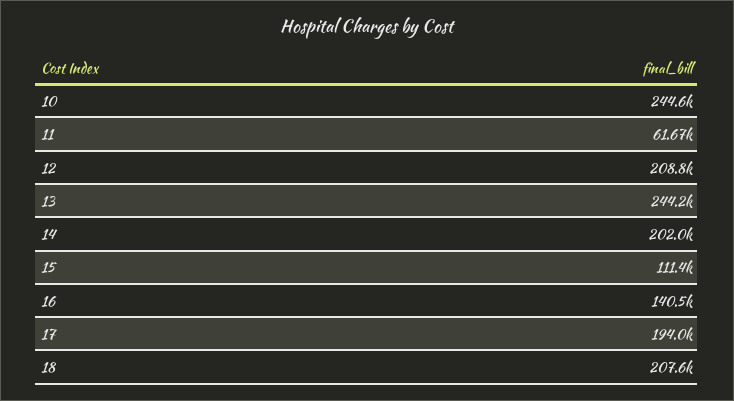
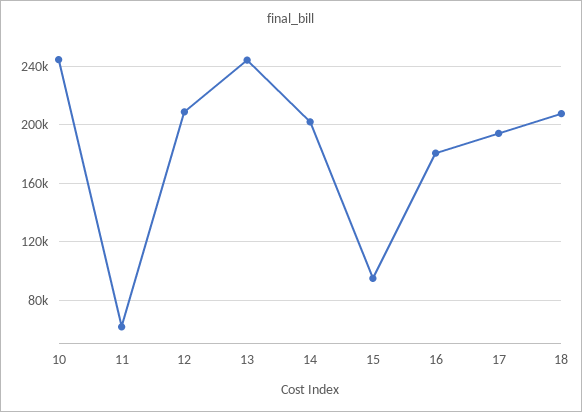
15: 111400 -> 95000
16: 140500 -> 180000

